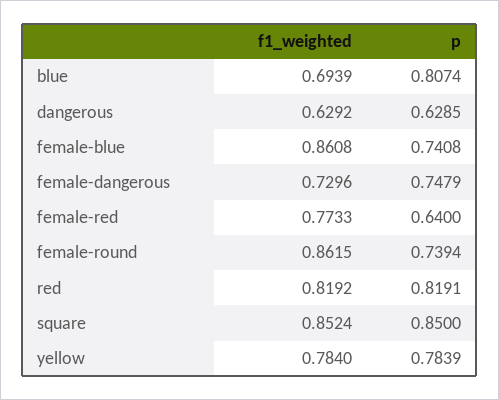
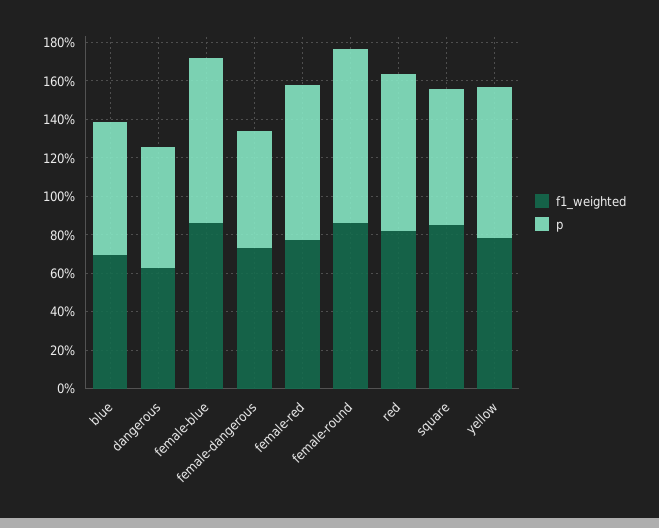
p, blue: 0.8074 -> 0.7
p, female-blue: 0.7408 -> 0.85
p, female-dangerous: 0.7479 -> 0.6
p, female-red: 0.64 -> 0.8
p, female-round: 0.7394 -> 0.9
p, square: 0.85 -> 0.7

